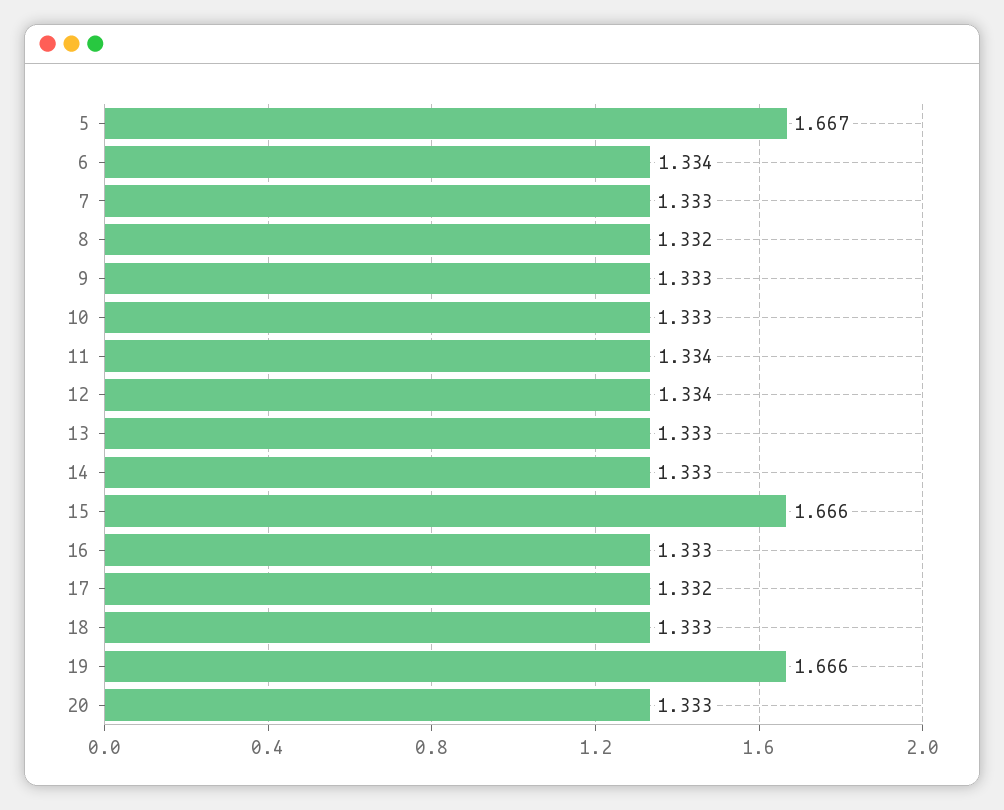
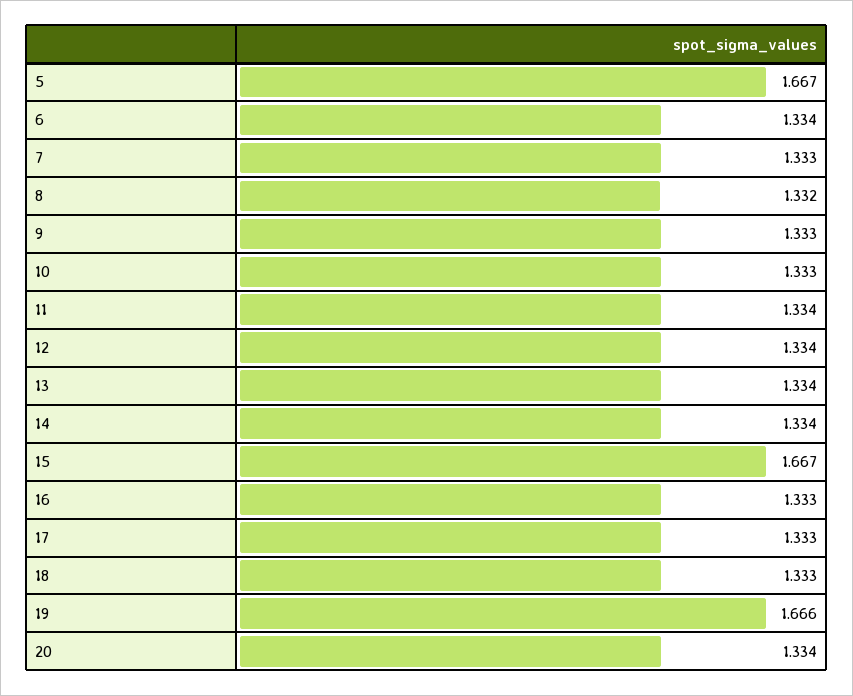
13: 1.333 -> 1.334
14: 1.333 -> 1.334
15: 1.666 -> 1.667
17: 1.332 -> 1.333
20: 1.333 -> 1.334

